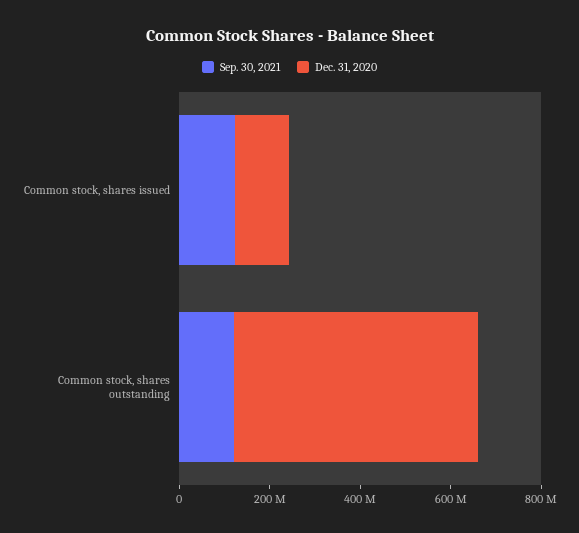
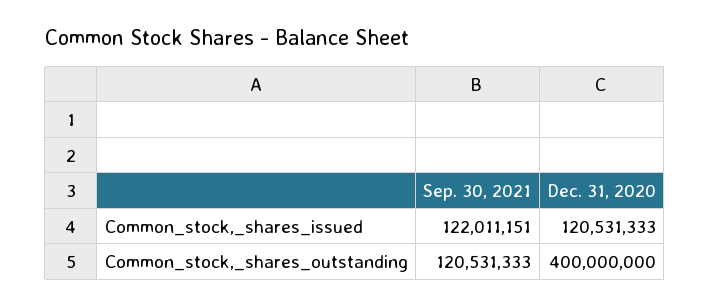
Dec. 31, 2020, Common stock, shares outstanding: 550000000 -> 400000000

